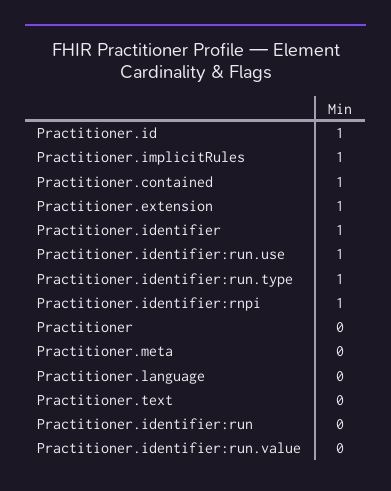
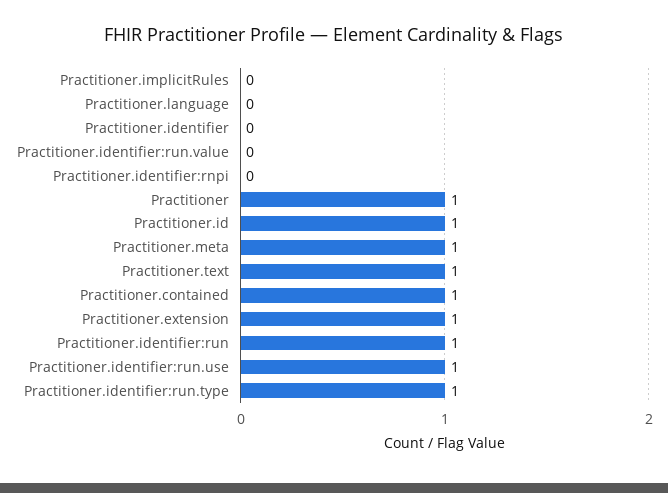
Practitioner.implicitRules: 1 -> 0
Practitioner.identifier: 1 -> 0
Practitioner.identifier:rnpi: 1 -> 0
Practitioner: 0 -> 1
Practitioner.meta: 0 -> 1
Practitioner.text: 0 -> 1
Practitioner.identifier:run: 0 -> 1

